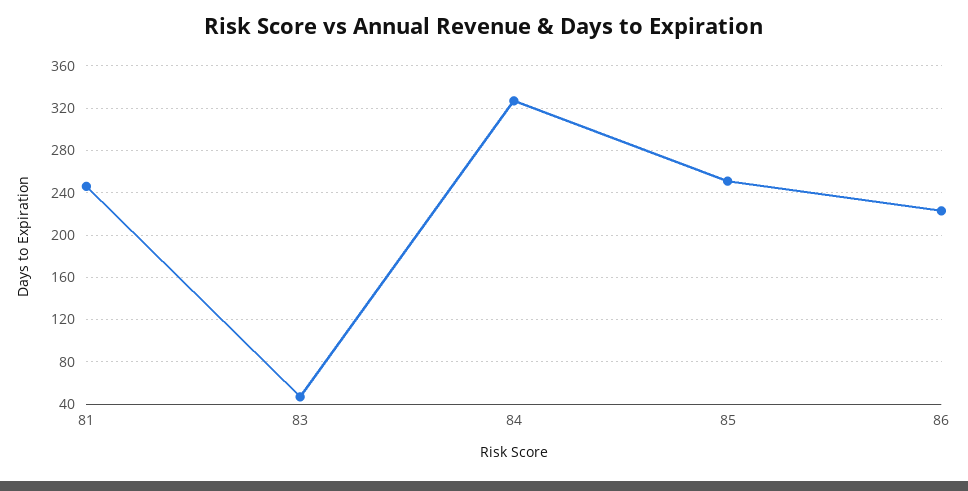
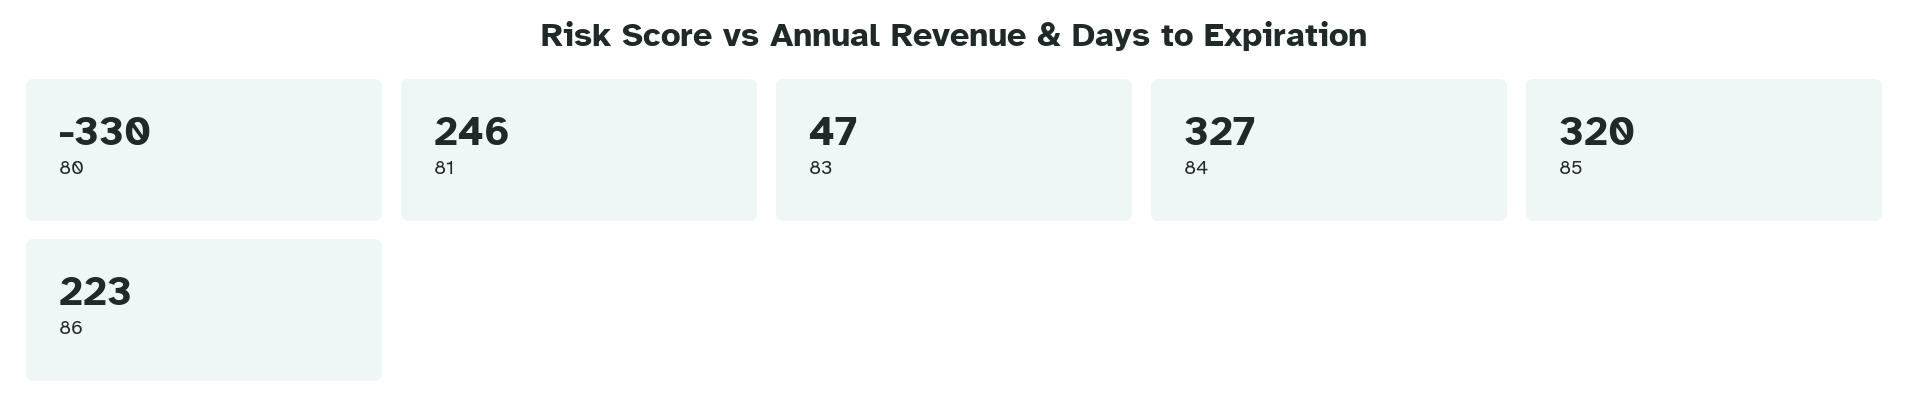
85: 250 -> 320
80: none -> -330

